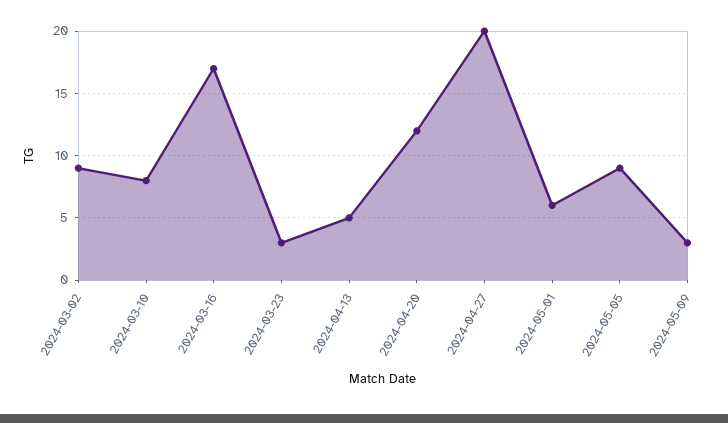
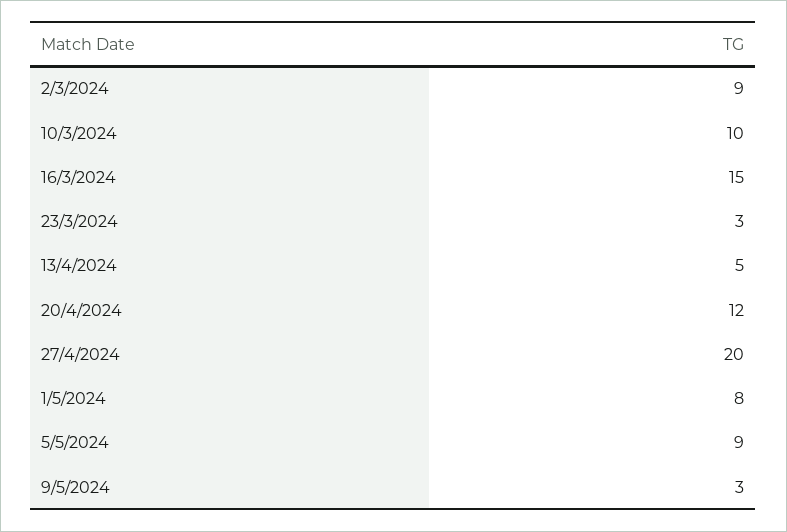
2024-03-10: 8 -> 10
2024-03-16: 17 -> 15
2024-05-01: 6 -> 8

